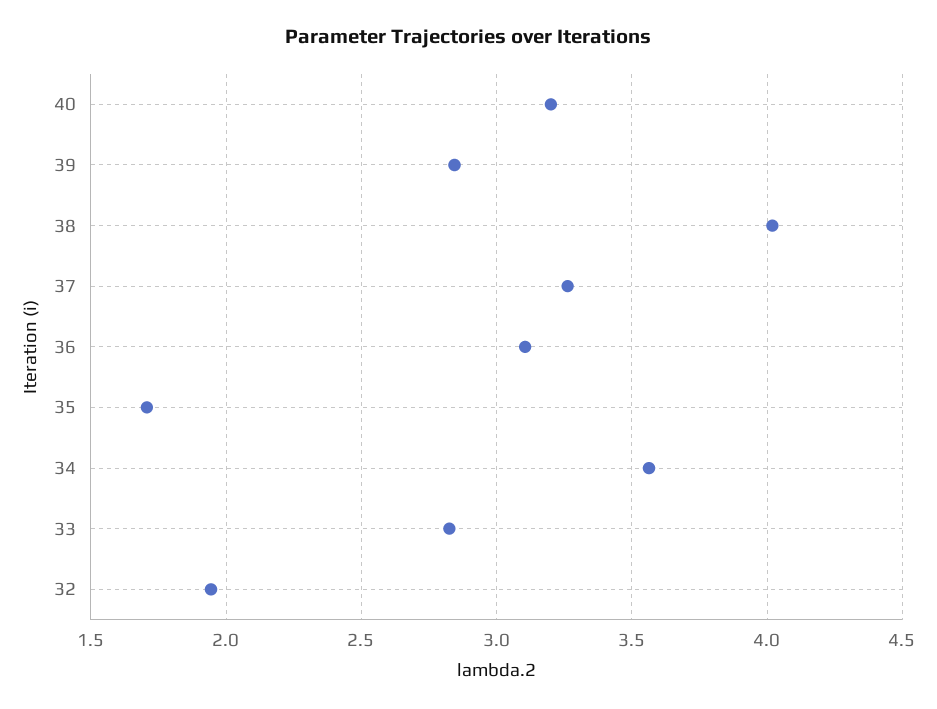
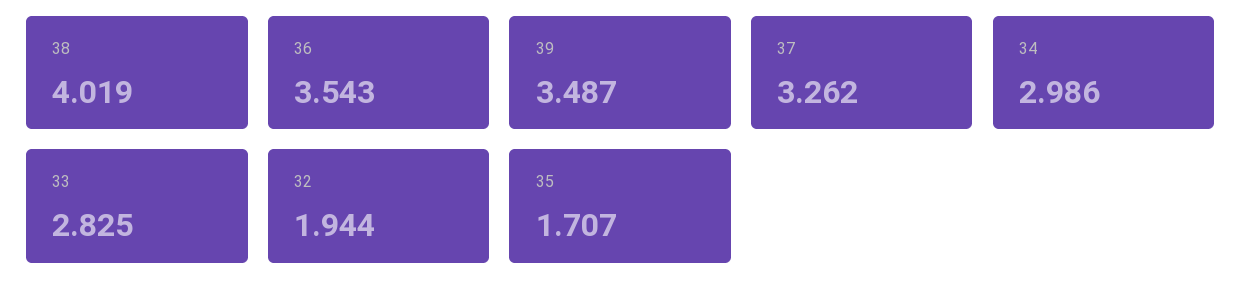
40: 3.2 -> none
39: 2.85 -> 3.487
36: 3.1 -> 3.543
34: 3.55 -> 2.986

